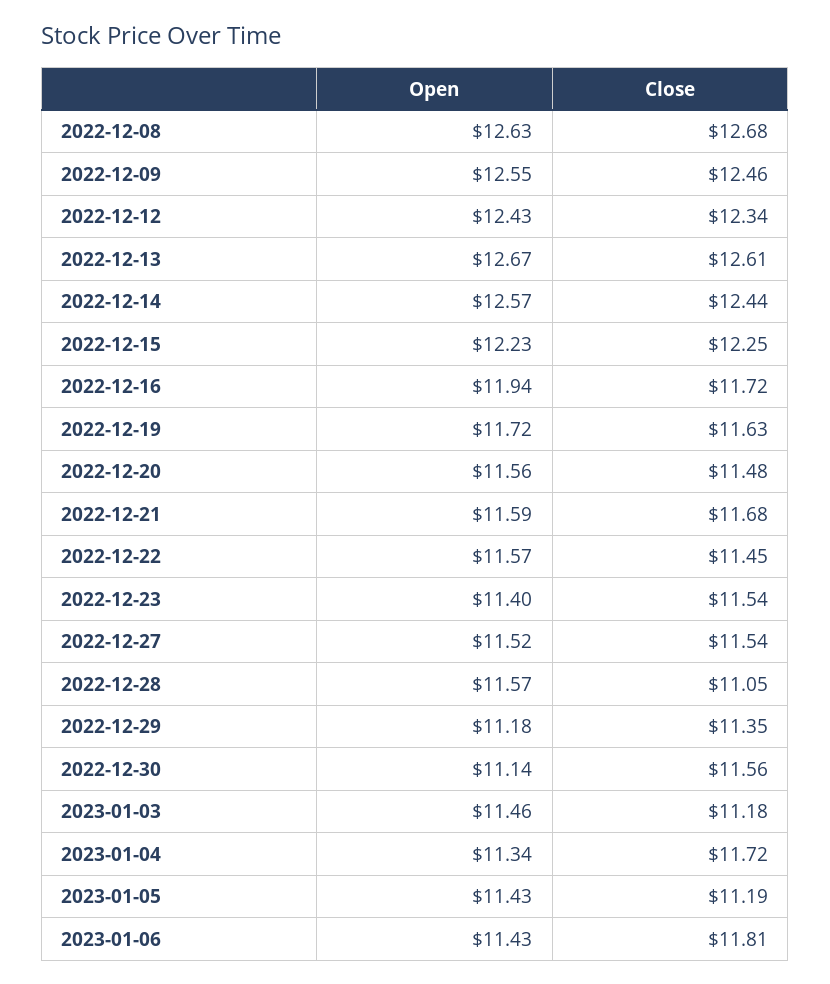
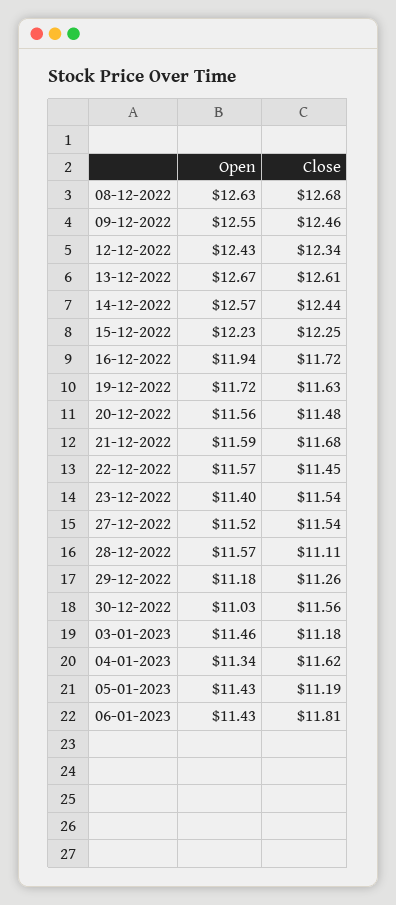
Close, 2022-12-28: 11.05 -> 11.11
Close, 2022-12-29: 11.35 -> 11.26
Open, 2022-12-30: 11.14 -> 11.03
Close, 2023-01-04: 11.72 -> 11.62

